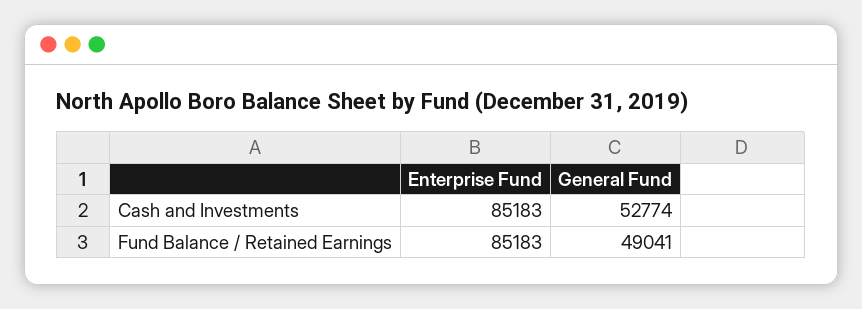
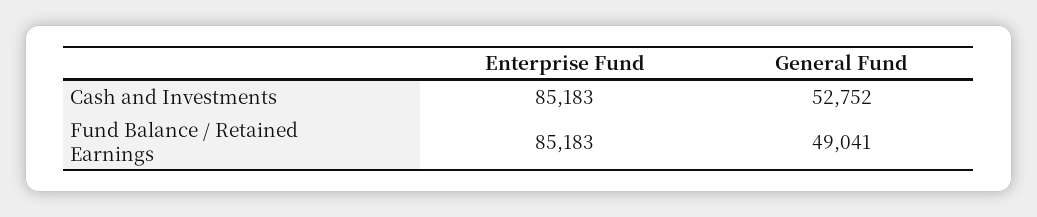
General Fund, Cash and Investments: 52774 -> 52752

